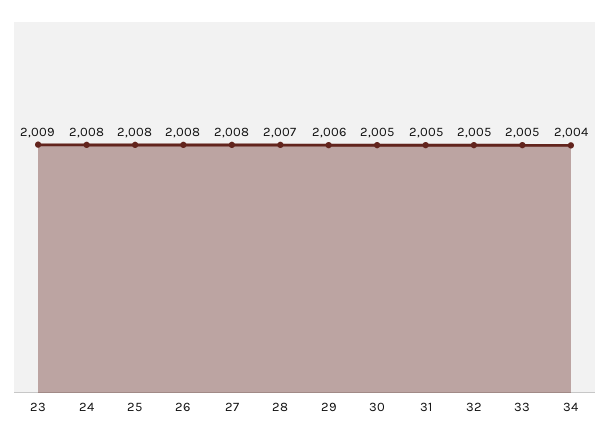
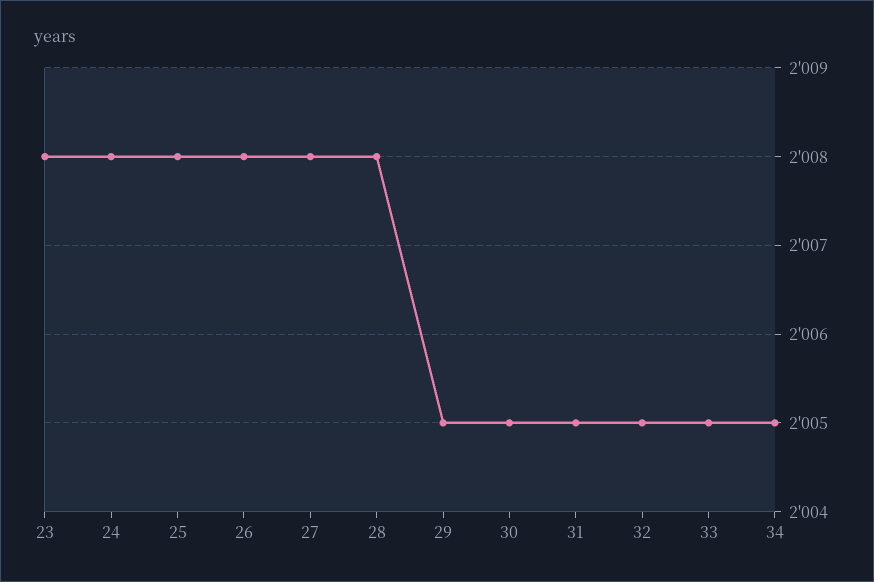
23: 2009 -> 2008
28: 2007 -> 2008
29: 2006 -> 2005
34: 2004 -> 2005

